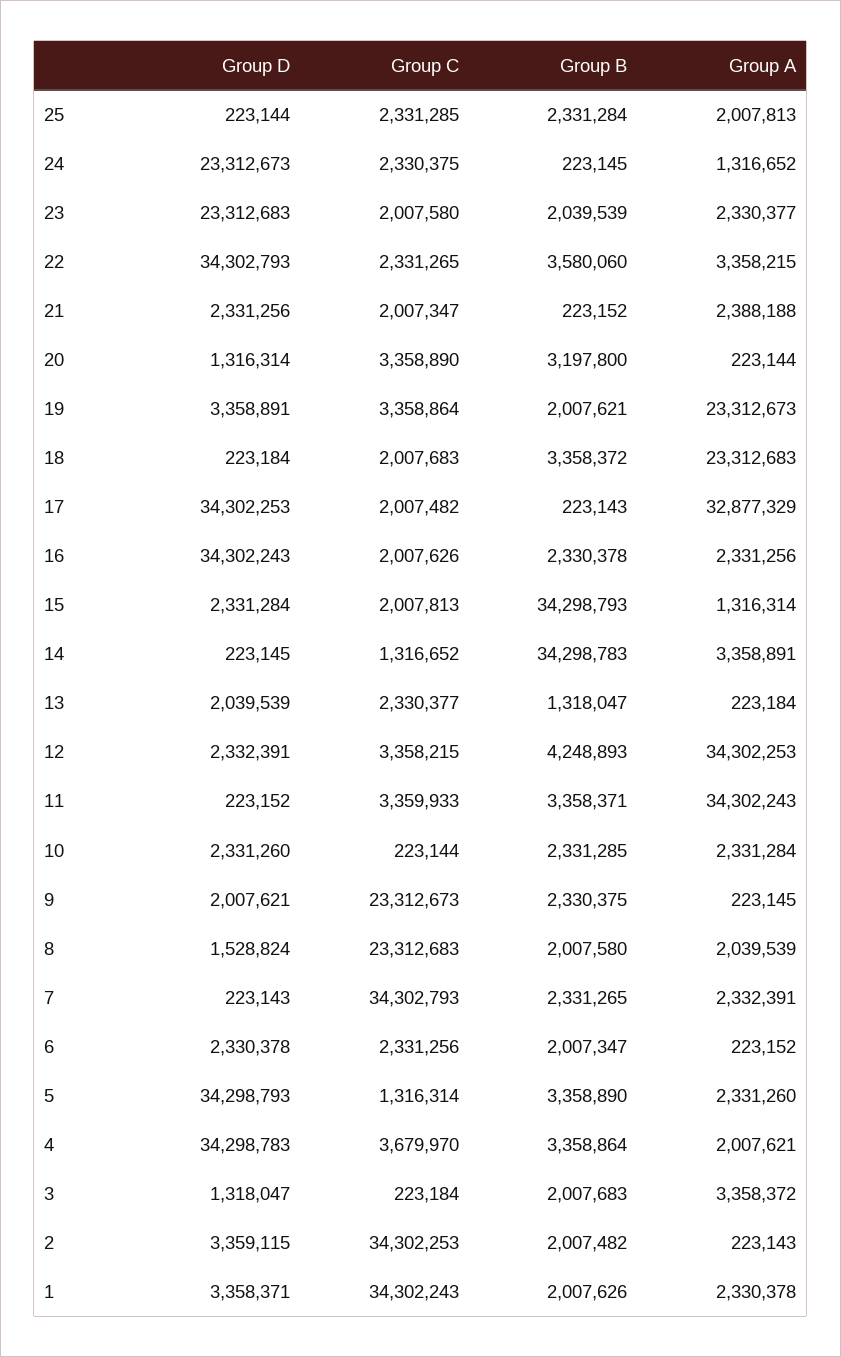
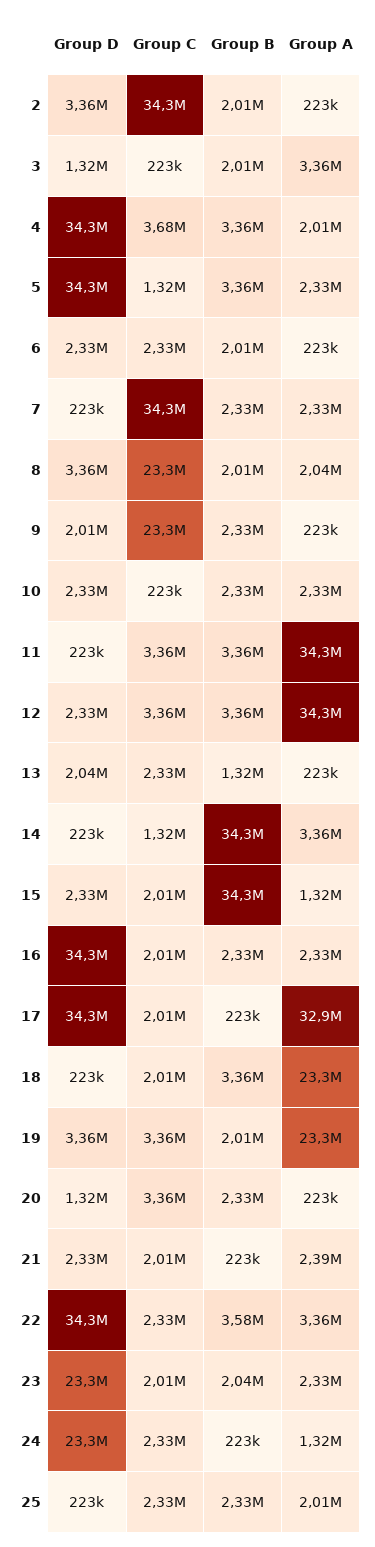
Group B, 20: 3197800 -> 2330000
Group B, 12: 4248893 -> 3360000
Group D, 8: 1528824 -> 3360000
Group D, 1: 3358371 -> none
Group C, 1: 34302243 -> none
Group B, 1: 2007626 -> none
Group A, 1: 2330378 -> none

